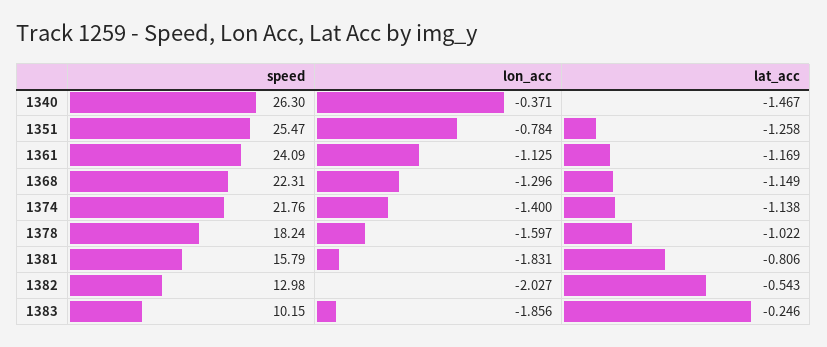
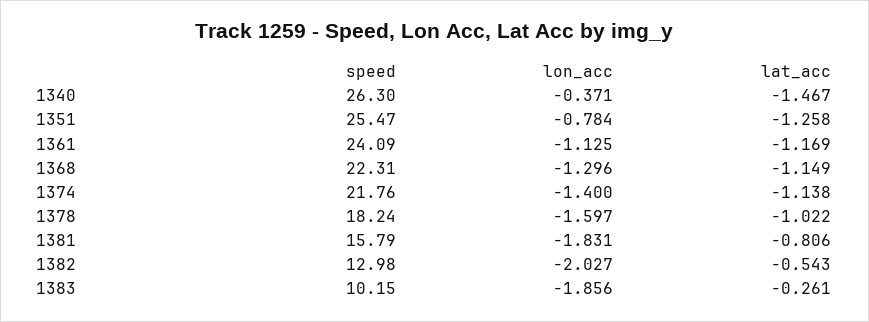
lat_acc, 1383: -0.246 -> -0.261

